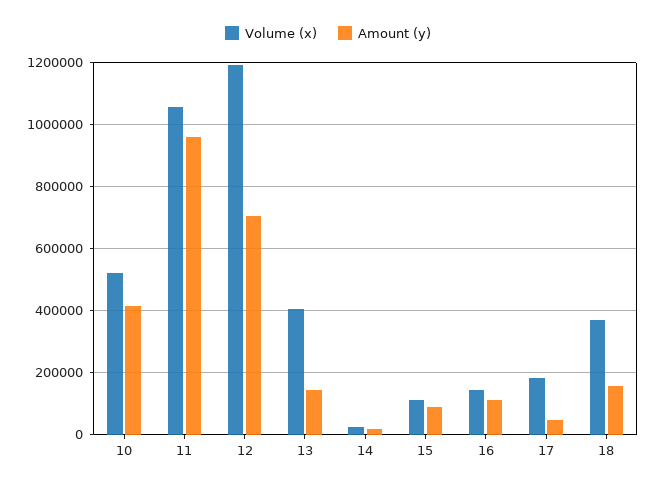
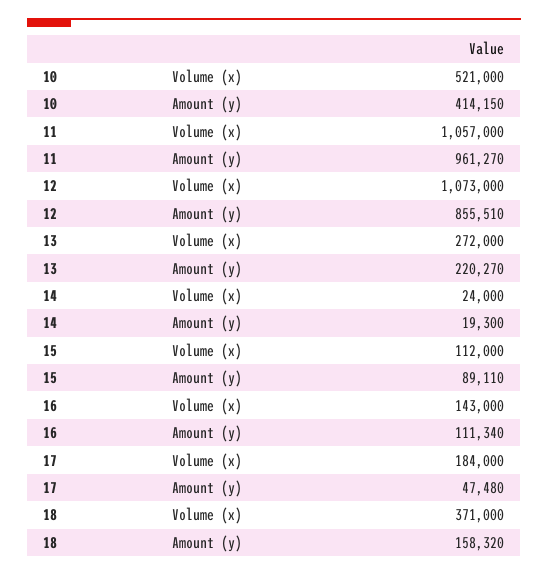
Volume (x), 12: 1200000 -> 1073000
Amount (y), 12: 700000 -> 855510
Volume (x), 13: 400000 -> 272000
Amount (y), 13: 140000 -> 220270

